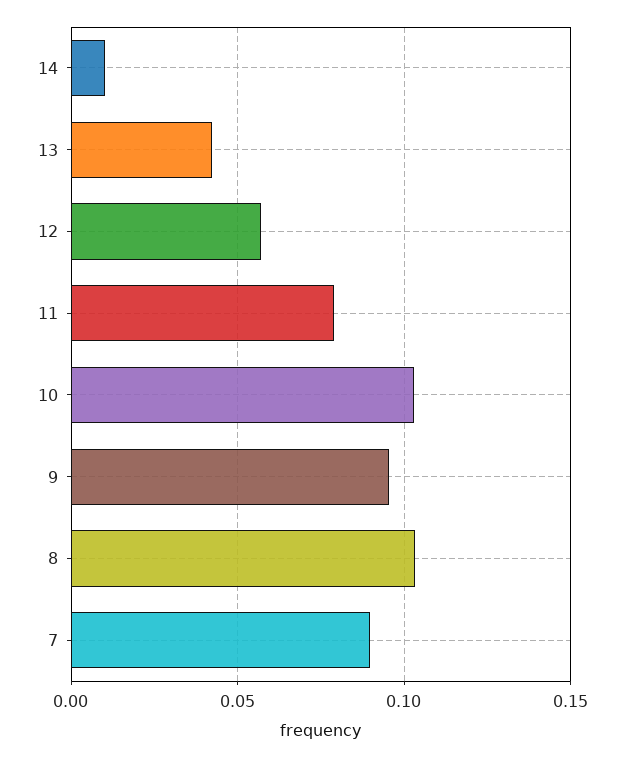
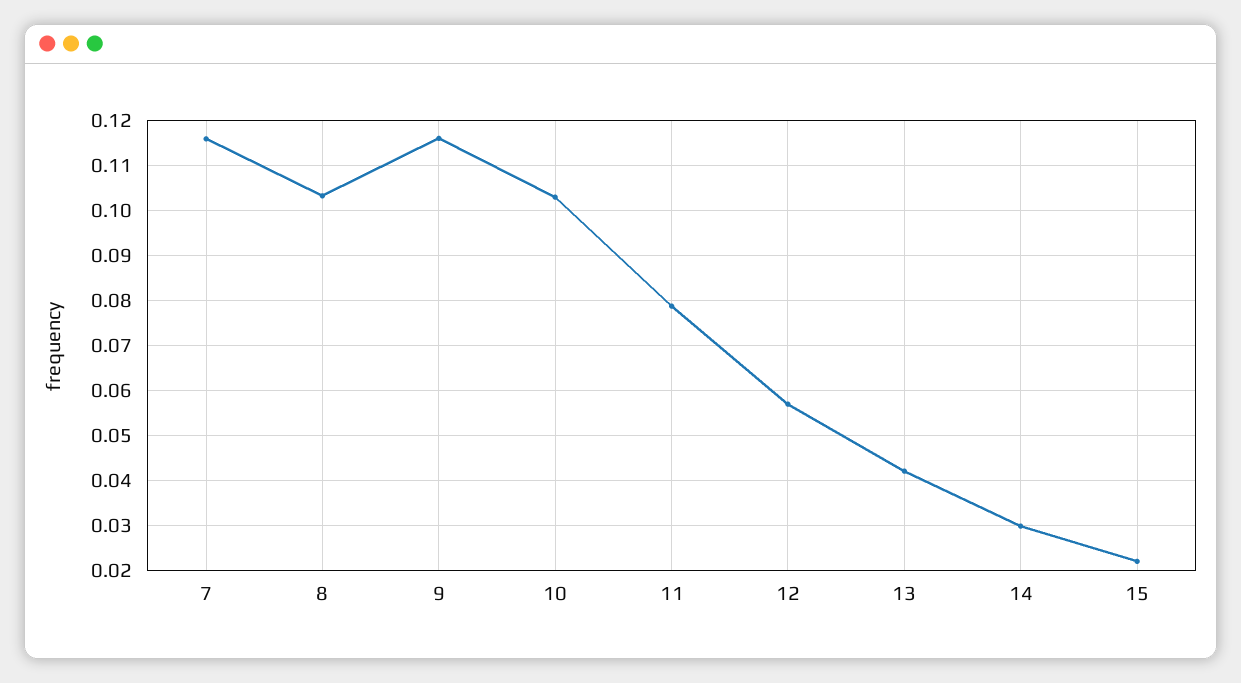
14: 0.01 -> 0.03
9: 0.095 -> 0.116
7: 0.09 -> 0.116
15: none -> 0.022

